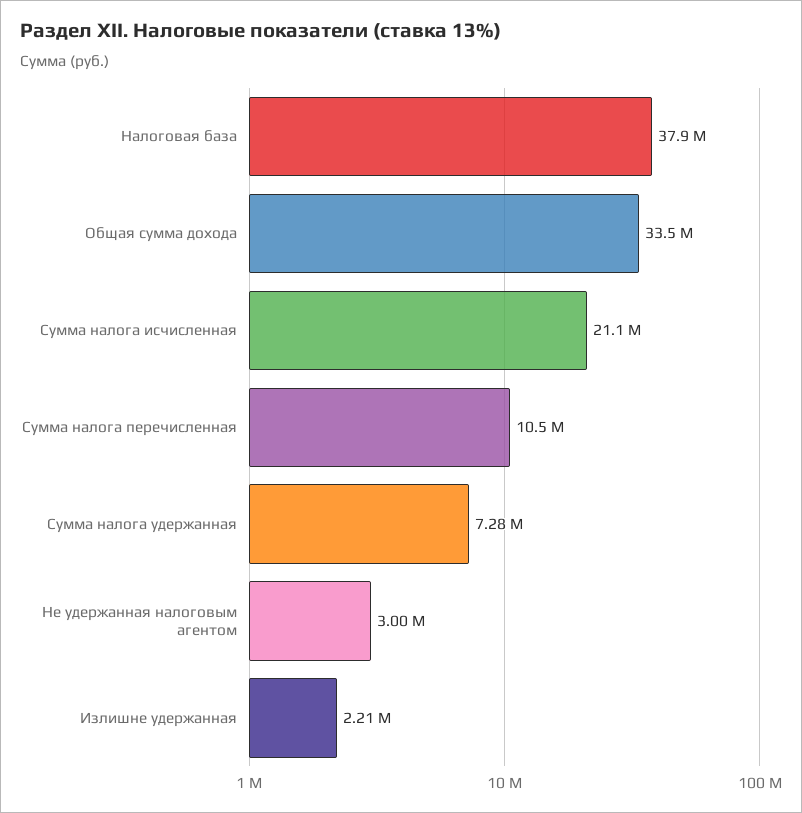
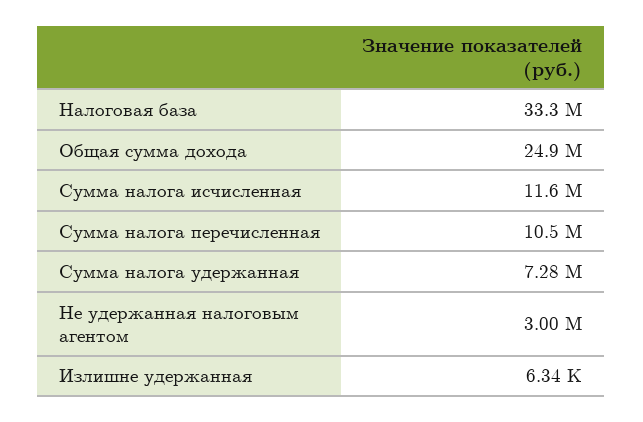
Налоговая база: 37900000 -> 33300000
Общая сумма дохода: 33500000 -> 24900000
Сумма налога исчисленная: 21100000 -> 11600000
Излишне удержанная: 2210000 -> 6340

